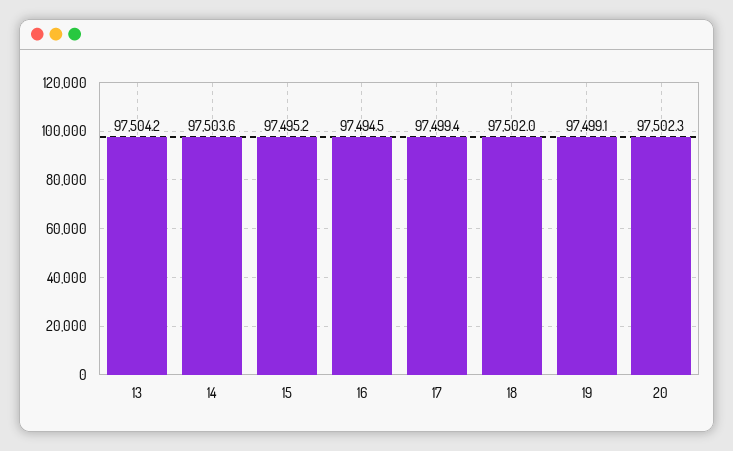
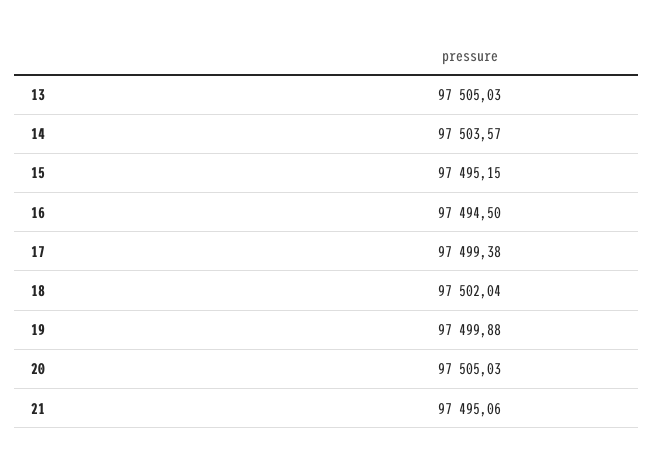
13: 97504.2 -> 97505.03
19: 97499.1 -> 97499.88
20: 97502.3 -> 97505.03
21: none -> 97495.06

